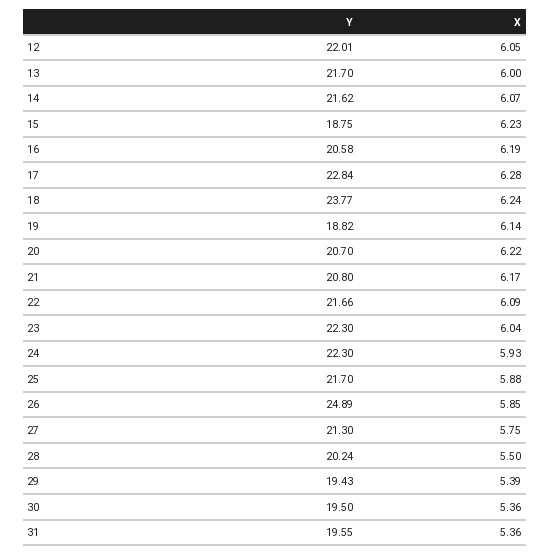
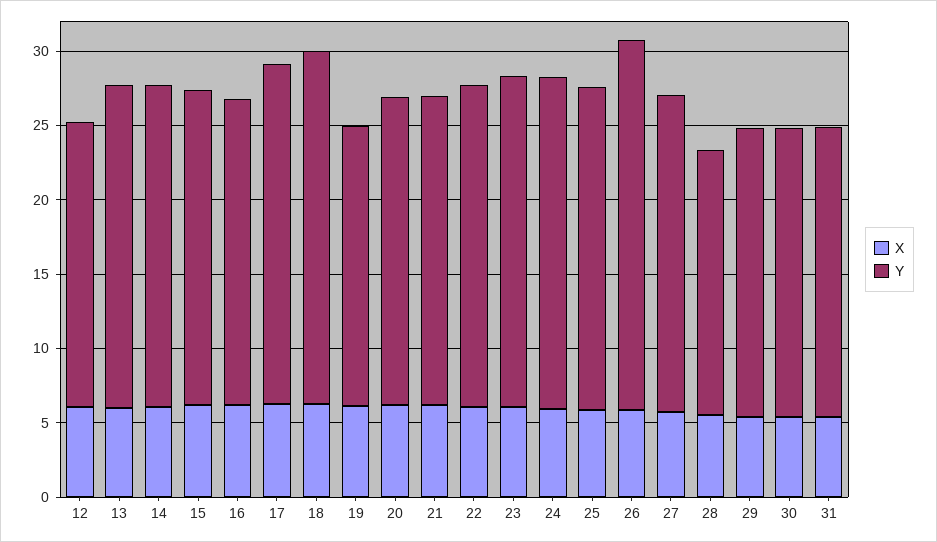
Y, 12: 22.01 -> 19
Y, 15: 18.75 -> 21
Y, 28: 20.24 -> 18

